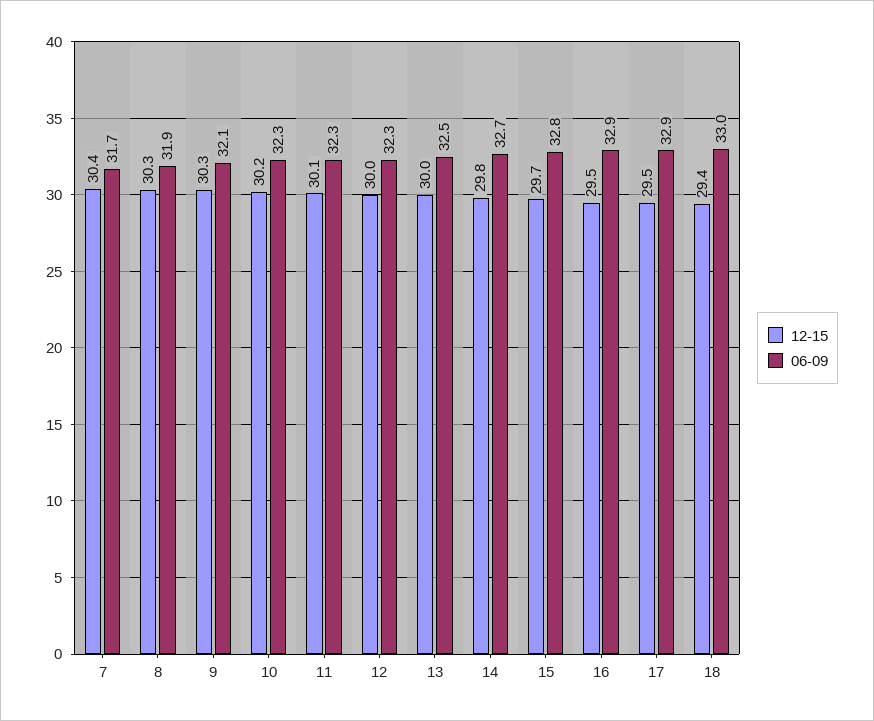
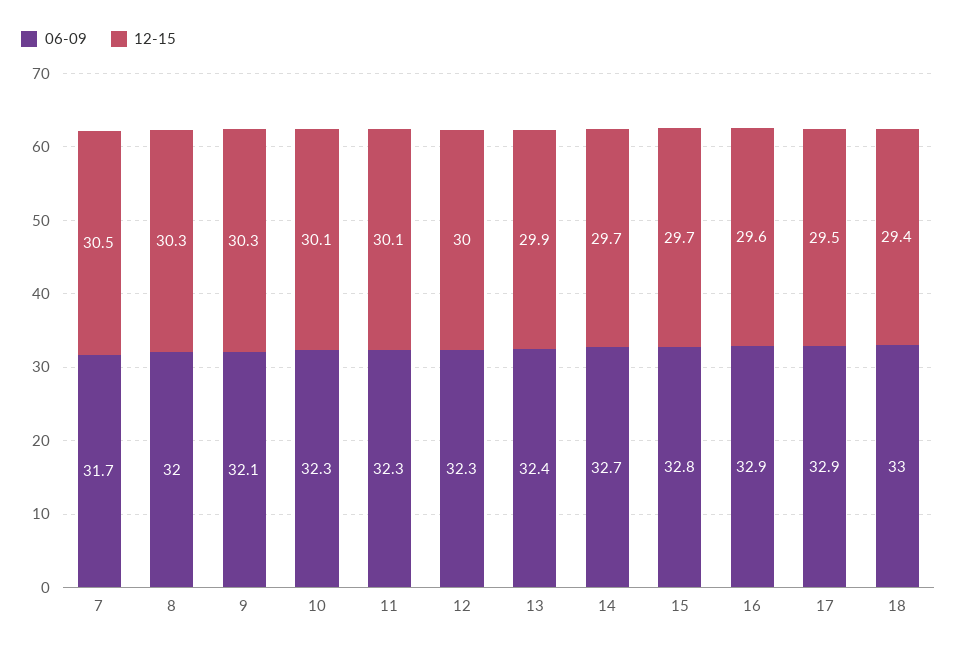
12-15, 7: 30.4 -> 30.5
06-09, 8: 31.9 -> 32
12-15, 10: 30.2 -> 30.1
12-15, 13: 30 -> 29.9
06-09, 13: 32.5 -> 32.4
12-15, 14: 29.8 -> 29.7
12-15, 16: 29.5 -> 29.6

